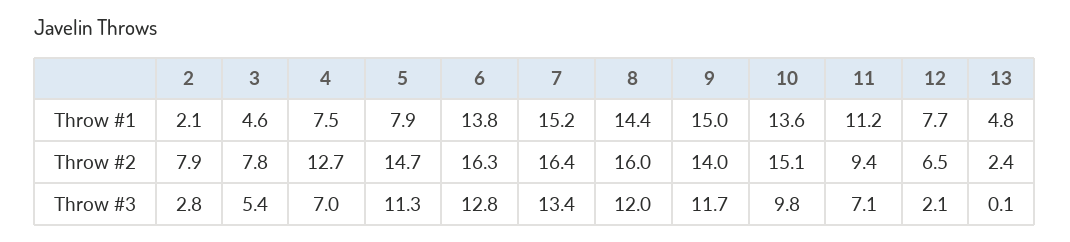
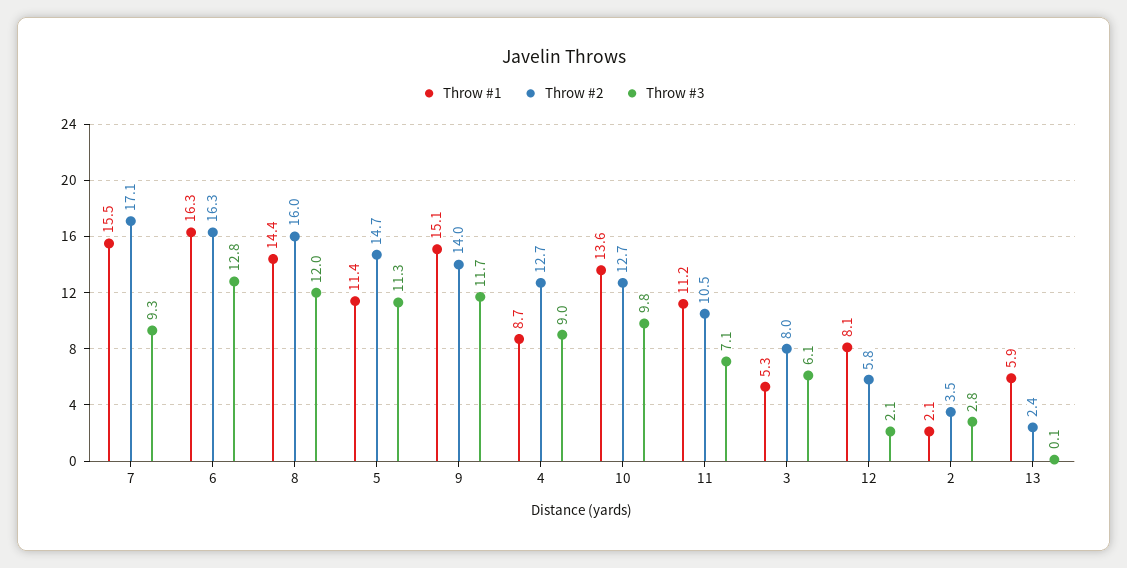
Throw #1, 3: 4.6 -> 5.3
Throw #1, 4: 7.5 -> 8.7
Throw #1, 5: 7.9 -> 11.4
Throw #1, 6: 13.8 -> 16.3
Throw #1, 7: 15.2 -> 15.5
Throw #1, 9: 15 -> 15.1
Throw #1, 12: 7.7 -> 8.1
Throw #1, 13: 4.8 -> 5.9
Throw #2, 2: 7.9 -> 3.5
Throw #2, 3: 7.8 -> 8
Throw #2, 7: 16.4 -> 17.1
Throw #2, 10: 15.1 -> 12.7
Throw #2, 11: 9.4 -> 10.5
Throw #2, 12: 6.5 -> 5.8
Throw #3, 3: 5.4 -> 6.1
Throw #3, 4: 7 -> 9
Throw #3, 7: 13.4 -> 9.3

